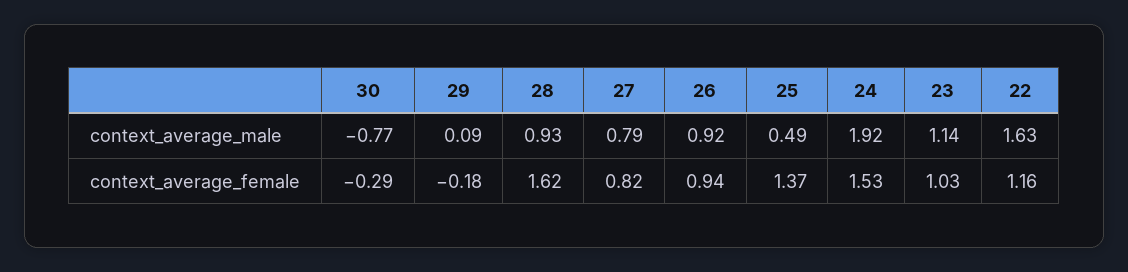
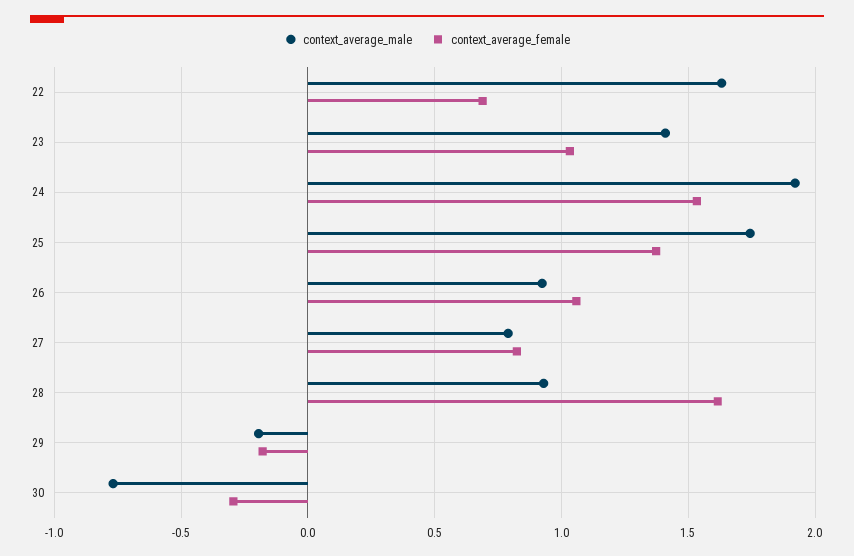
context_average_male, 29: 0.09 -> -0.2
context_average_male, 25: 0.49 -> 1.75
context_average_male, 23: 1.14 -> 1.4
context_average_female, 26: 0.94 -> 1.05
context_average_female, 22: 1.16 -> 0.7

